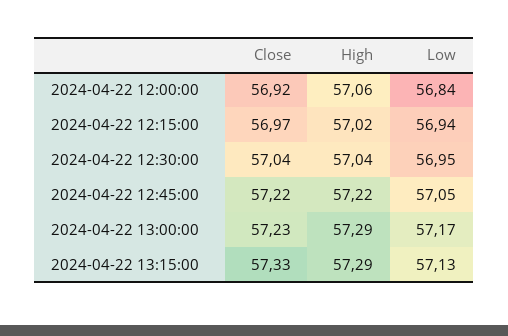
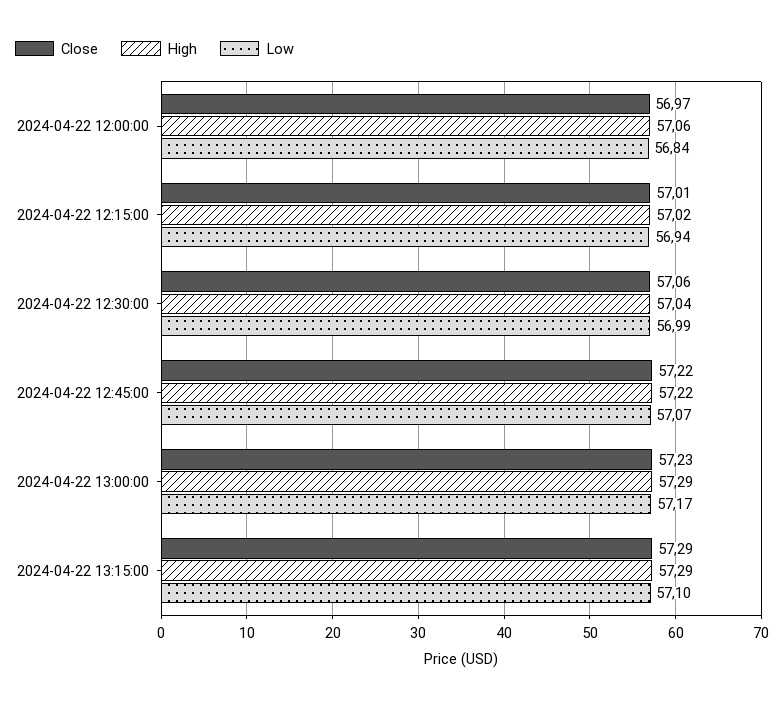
Close, 2024-04-22 12:00:00: 56.92 -> 56.97
Close, 2024-04-22 12:15:00: 56.97 -> 57.01
Close, 2024-04-22 12:30:00: 57.04 -> 57.06
Low, 2024-04-22 12:30:00: 56.95 -> 56.99
Low, 2024-04-22 12:45:00: 57.05 -> 57.07
Close, 2024-04-22 13:15:00: 57.33 -> 57.29
Low, 2024-04-22 13:15:00: 57.13 -> 57.1

